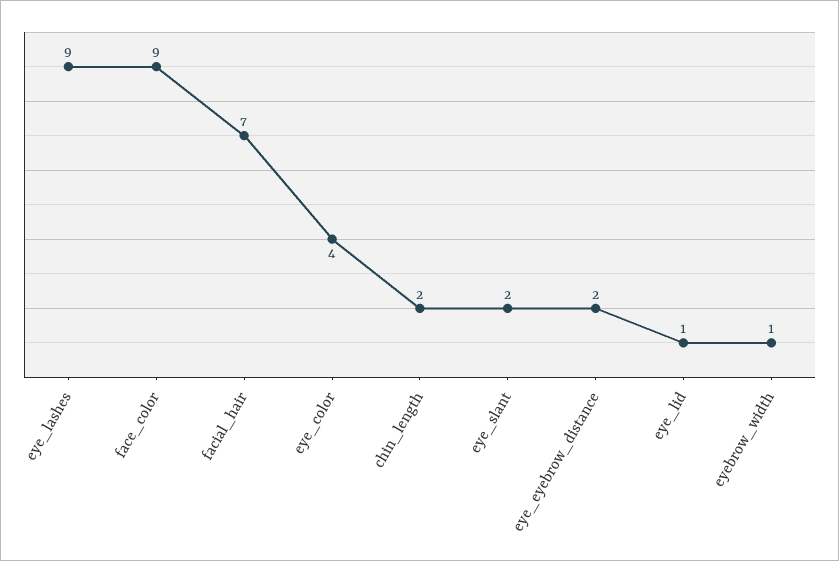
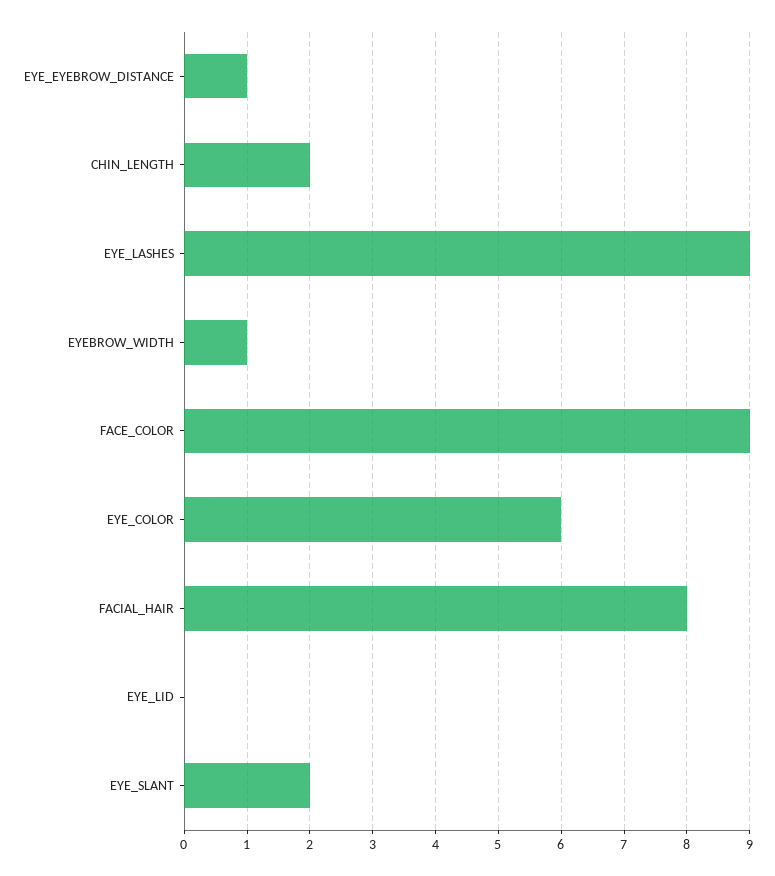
facial_hair: 7 -> 8
eye_color: 4 -> 6
eye_eyebrow_distance: 2 -> 1
eye_lid: 1 -> 0

